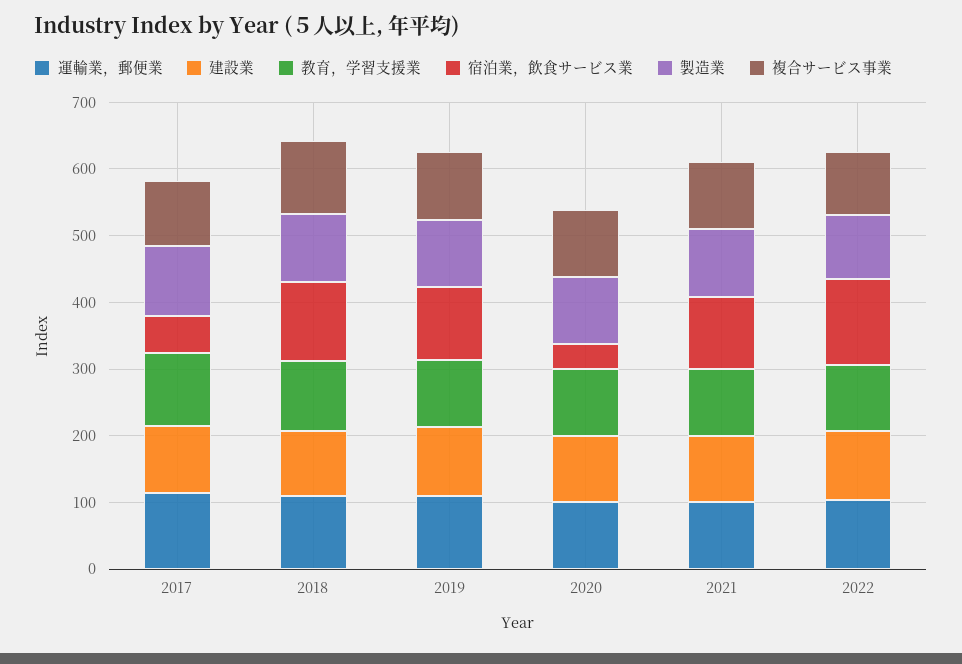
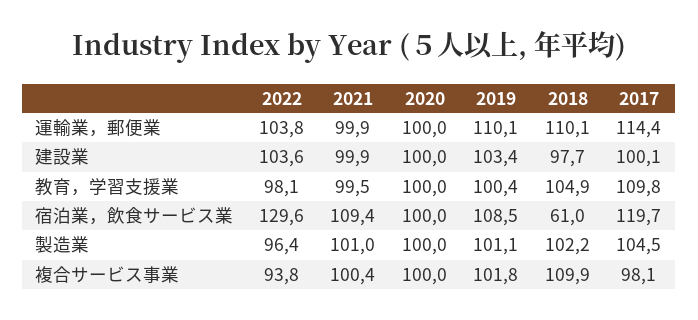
宿泊業，飲食サービス業, 2017: 60 -> 119.7
宿泊業，飲食サービス業, 2018: 120 -> 61
宿泊業，飲食サービス業, 2020: 40 -> 100

